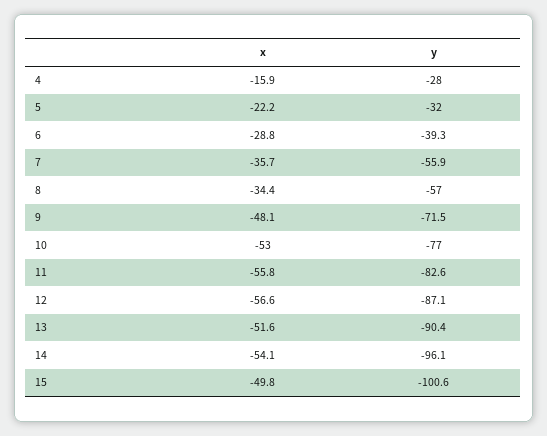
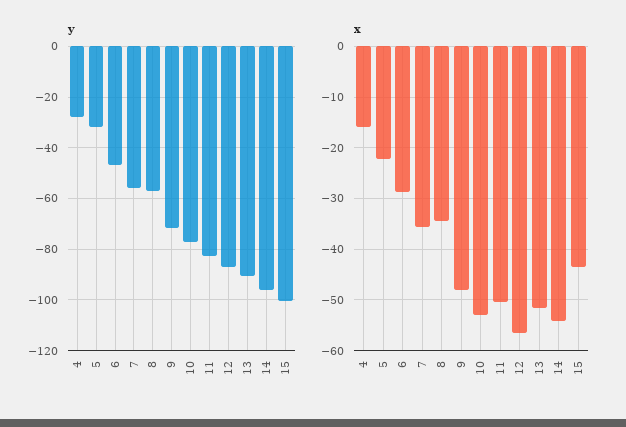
y, 6: -39.3 -> -47.5
x, 11: -55.8 -> -50
x, 15: -49.8 -> -44

